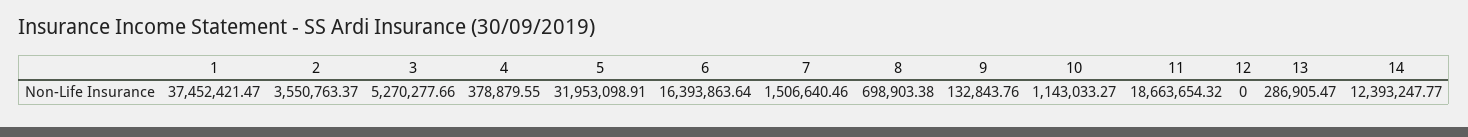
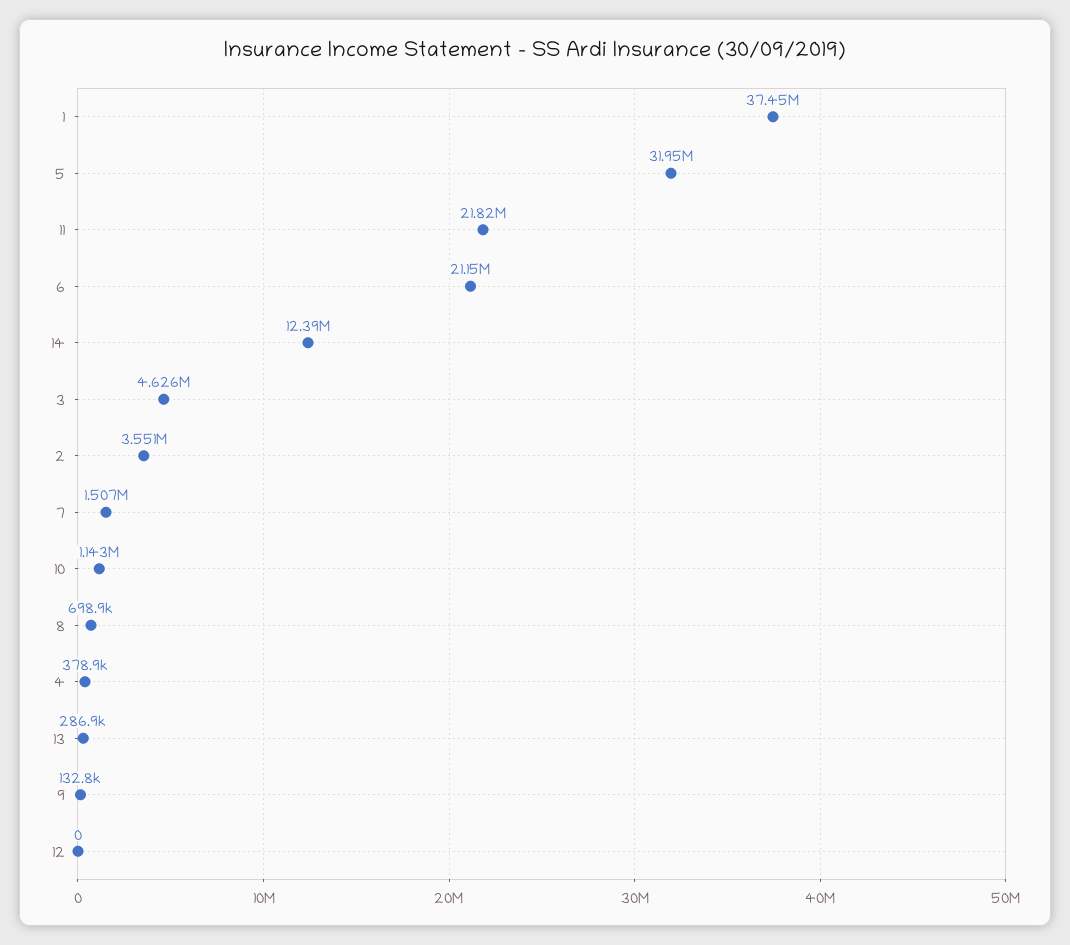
3: 5270277.66 -> 4626000
6: 16393863.64 -> 21150000
11: 18663654.32 -> 21820000

